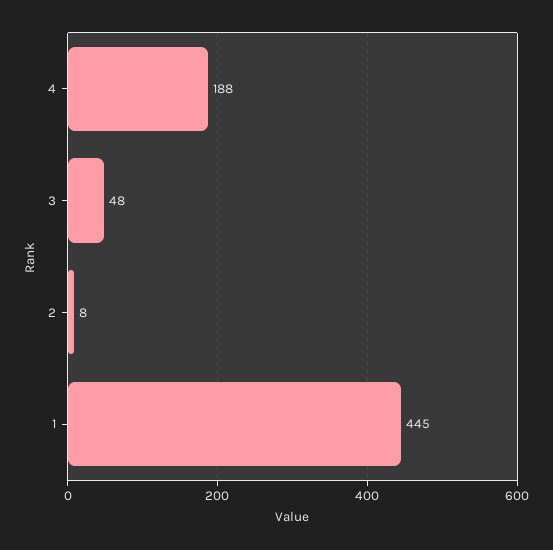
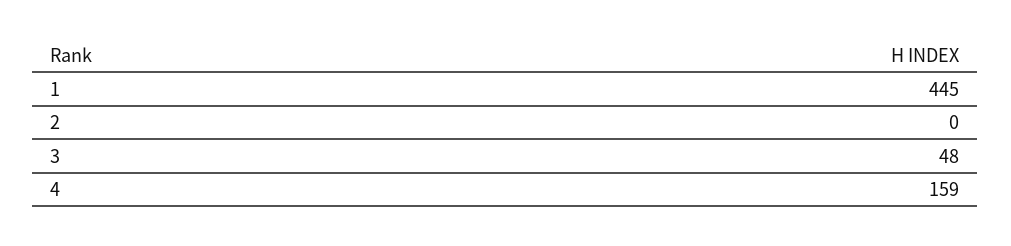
4: 188 -> 159
2: 8 -> 0

